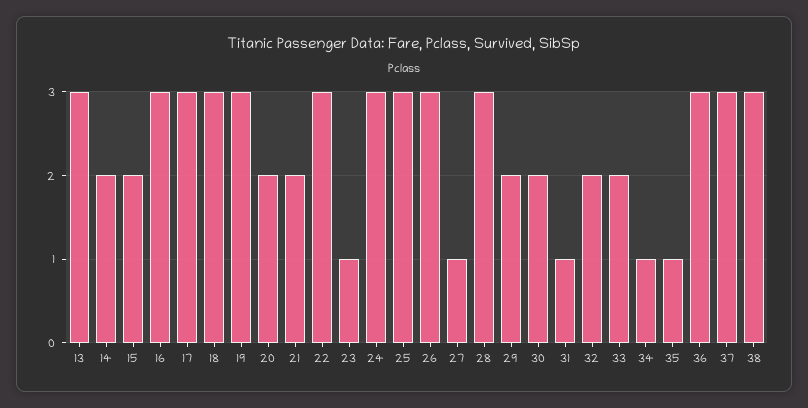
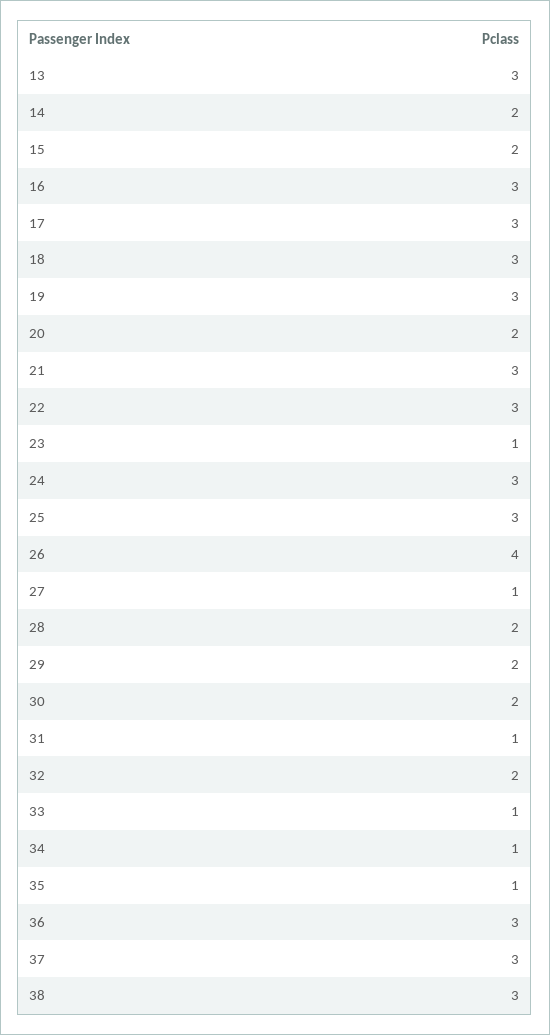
21: 2 -> 3
26: 3 -> 4
28: 3 -> 2
33: 2 -> 1

